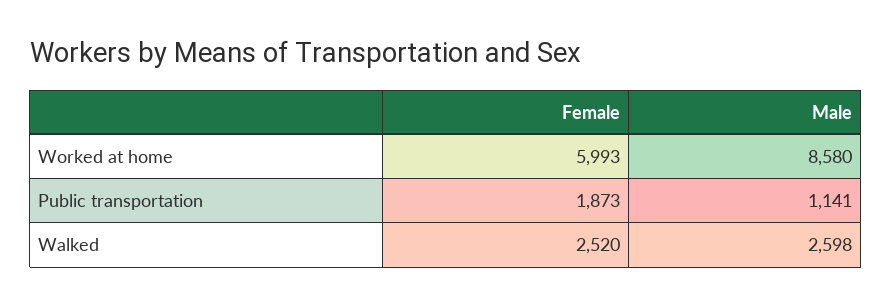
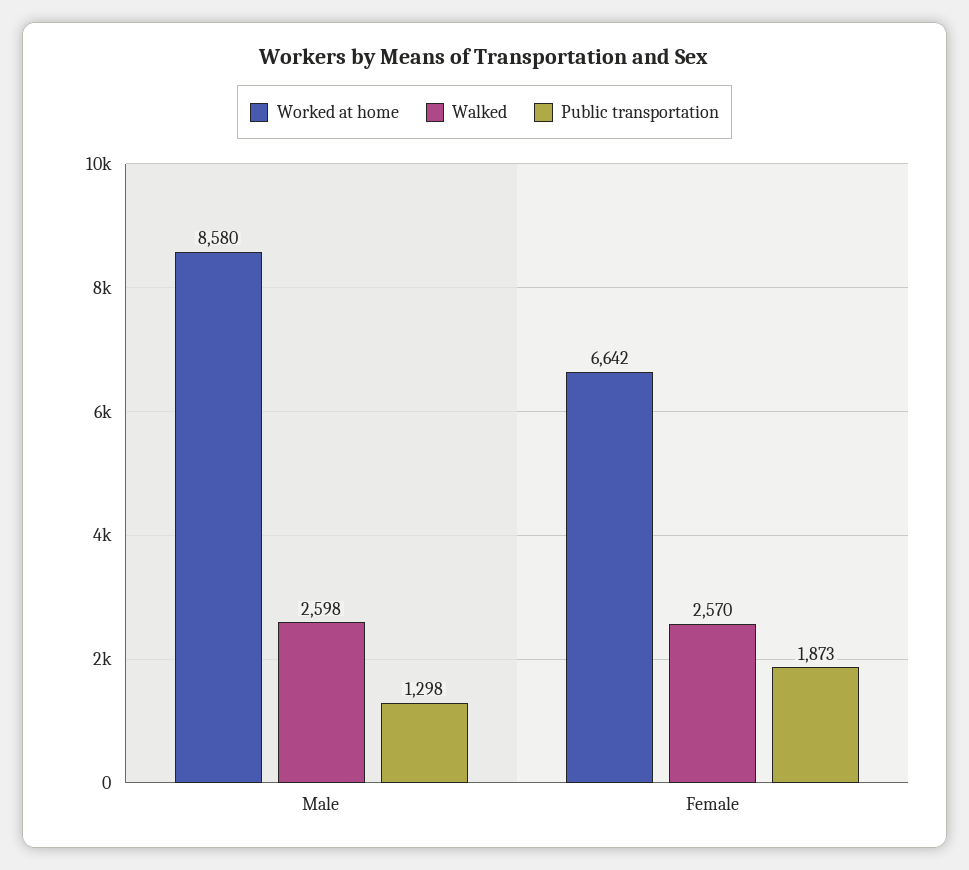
Worked at home, Female: 5993 -> 6642
Public transportation, Male: 1141 -> 1298
Walked, Female: 2520 -> 2570

